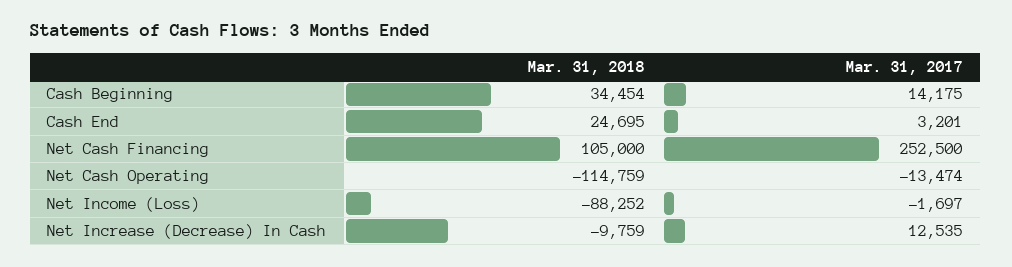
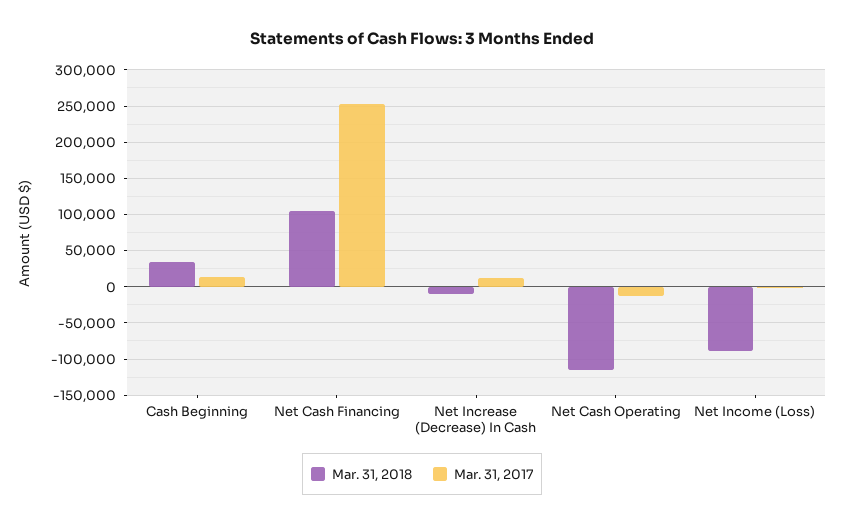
Mar. 31, 2018, Cash End: 24695 -> none
Mar. 31, 2017, Cash End: 3201 -> none

